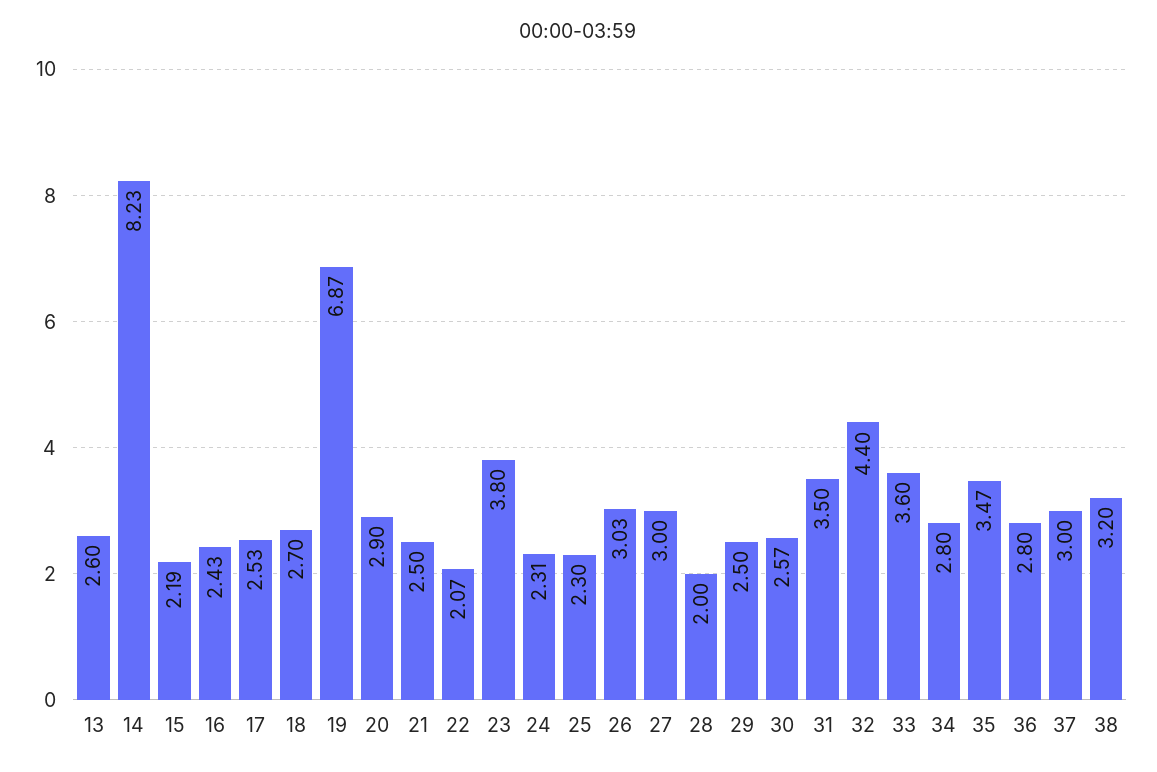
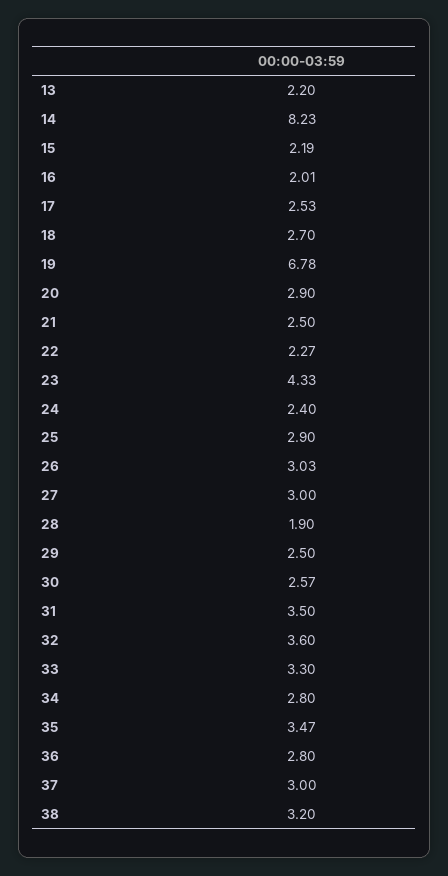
13: 2.6 -> 2.2
16: 2.43 -> 2.01
19: 6.87 -> 6.78
22: 2.07 -> 2.27
23: 3.8 -> 4.33
24: 2.31 -> 2.4
25: 2.3 -> 2.9
28: 2 -> 1.9
32: 4.4 -> 3.6
33: 3.6 -> 3.3

